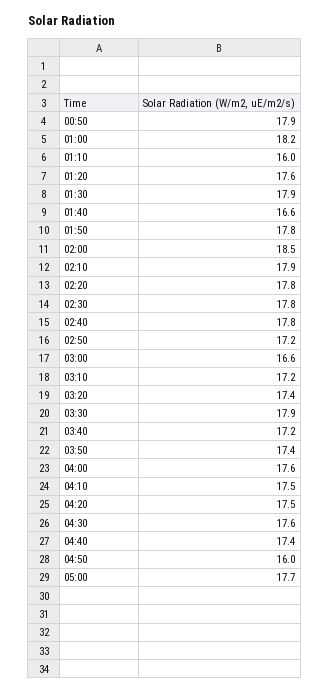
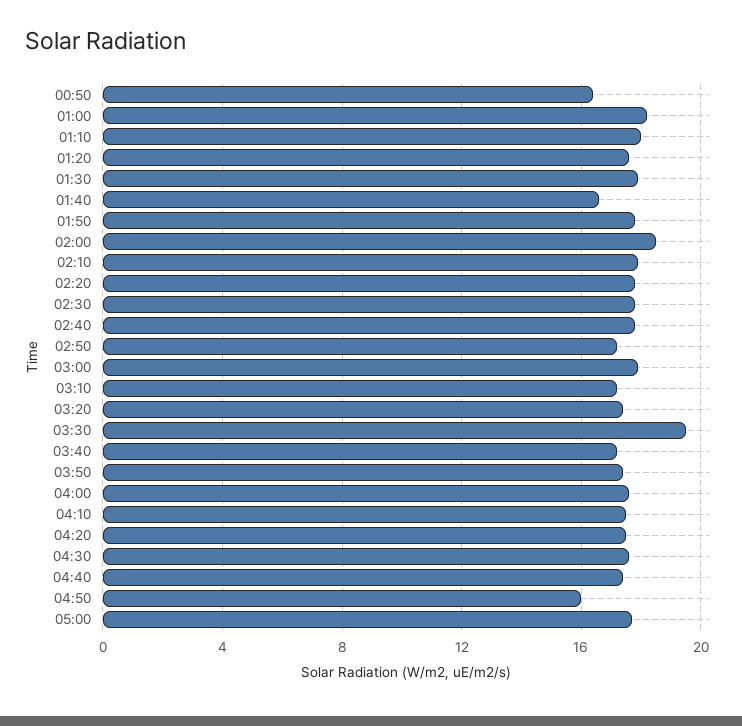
00:50: 17.9 -> 16.5
01:10: 16 -> 18
03:00: 16.6 -> 18
03:30: 17.9 -> 19.5

